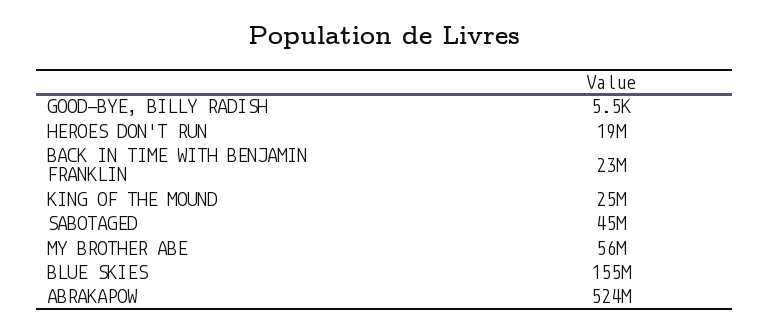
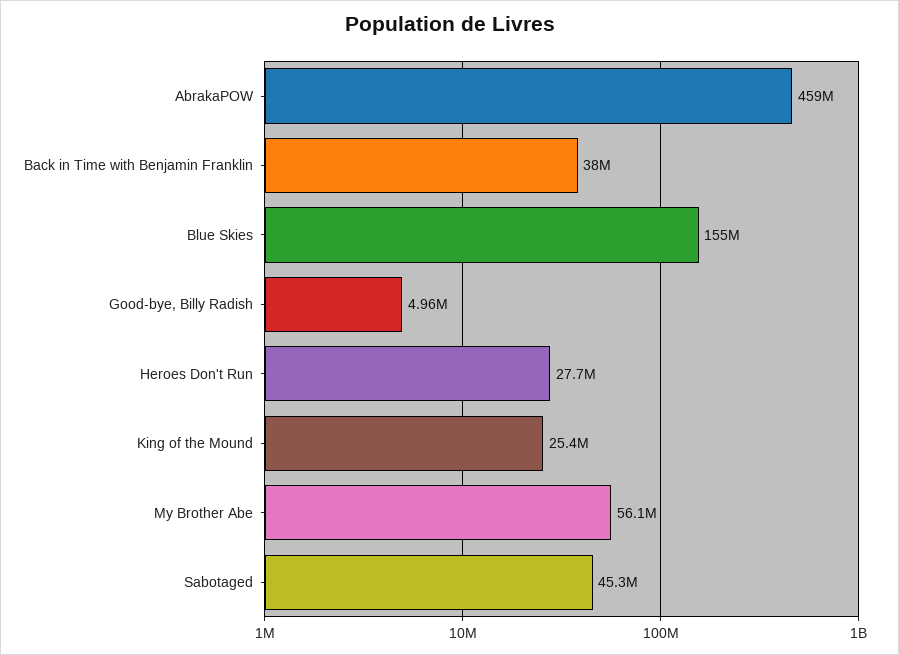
GOOD-BYE, BILLY RADISH: 5500 -> 4960000
HEROES DON'T RUN: 19000000 -> 27700000
BACK IN TIME WITH BENJAMIN FRANKLIN: 23000000 -> 38000000
ABRAKAPOW: 524000000 -> 459000000

